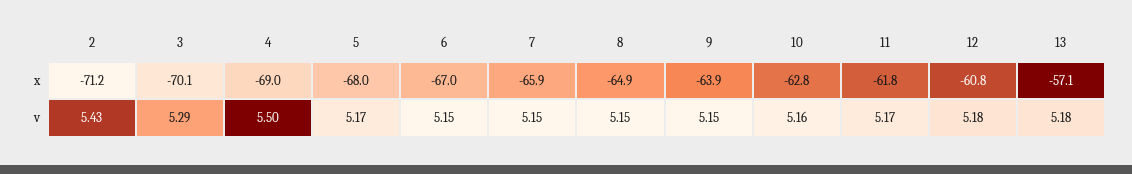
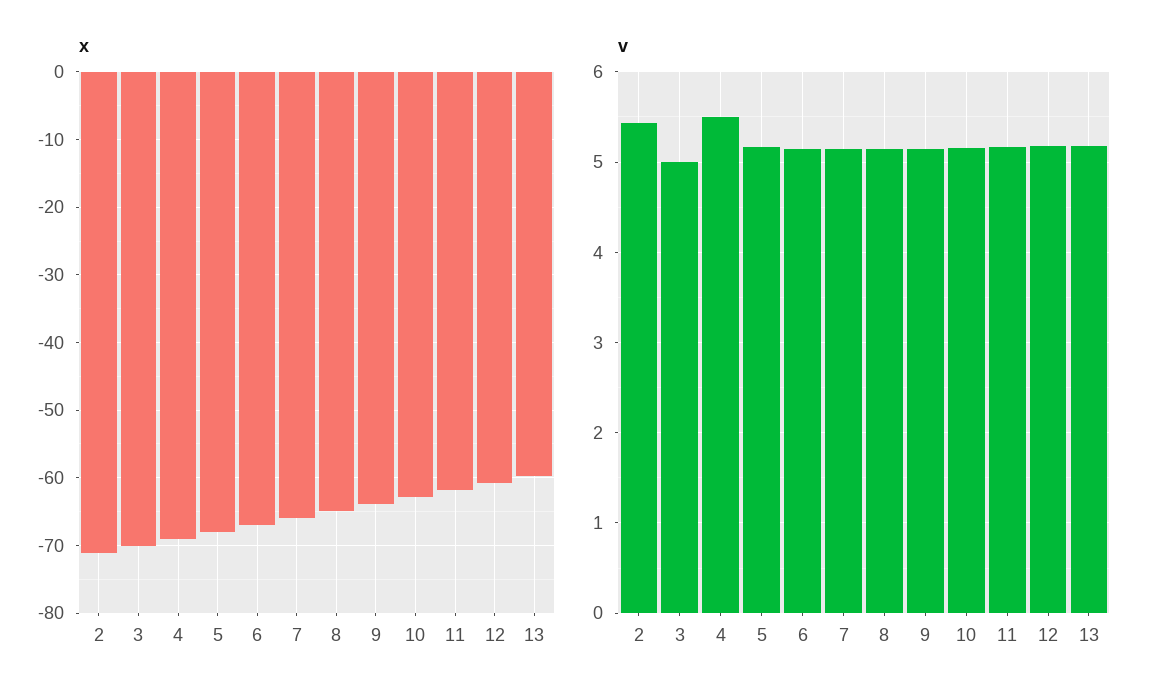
x, 13: -57.1 -> -60
v, 3: 5.29 -> 5

